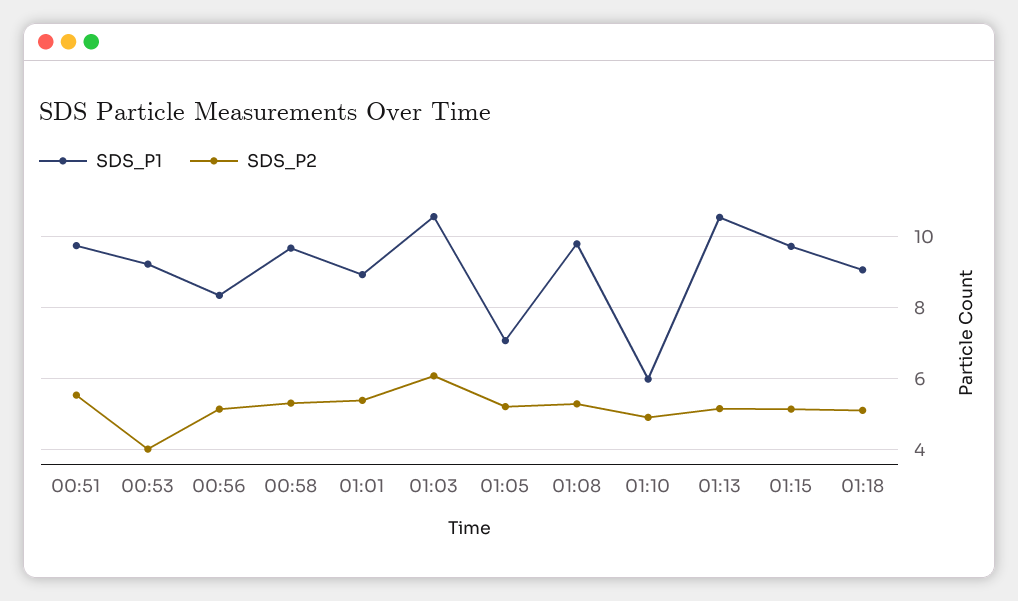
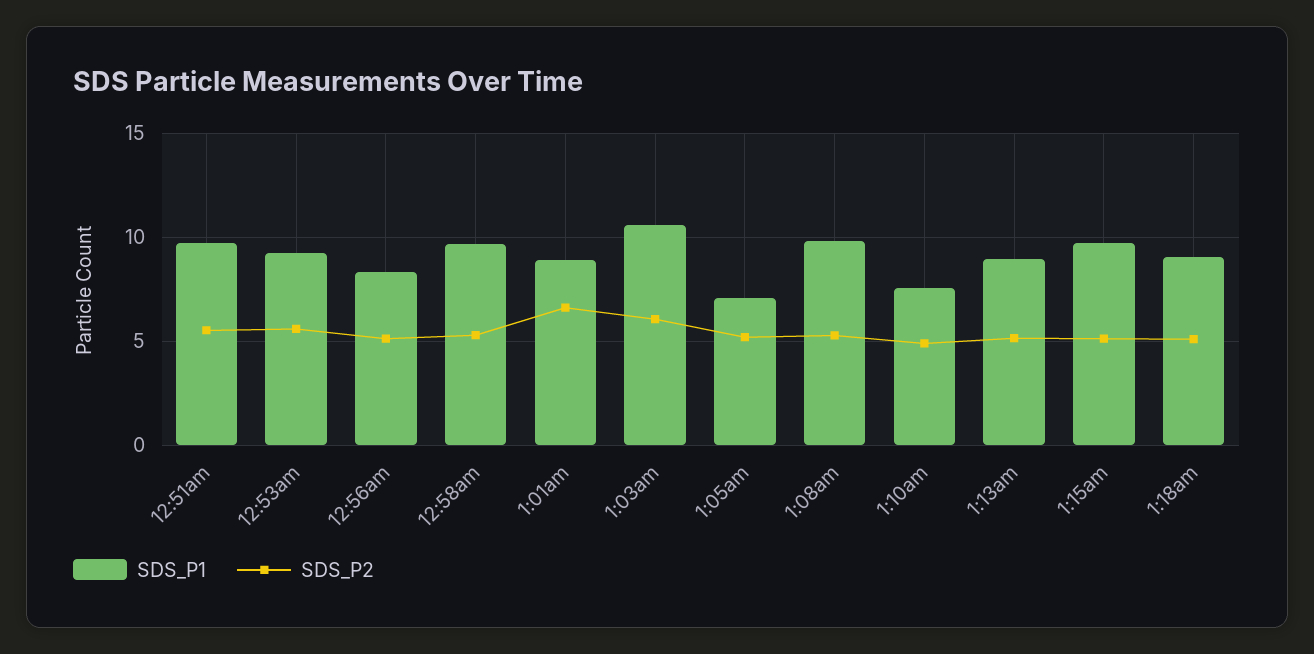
SDS_P2, 00:53: 4 -> 5.5
SDS_P2, 01:01: 5.4 -> 6.5
SDS_P1, 01:10: 6 -> 7.5
SDS_P1, 01:13: 10.6 -> 9

